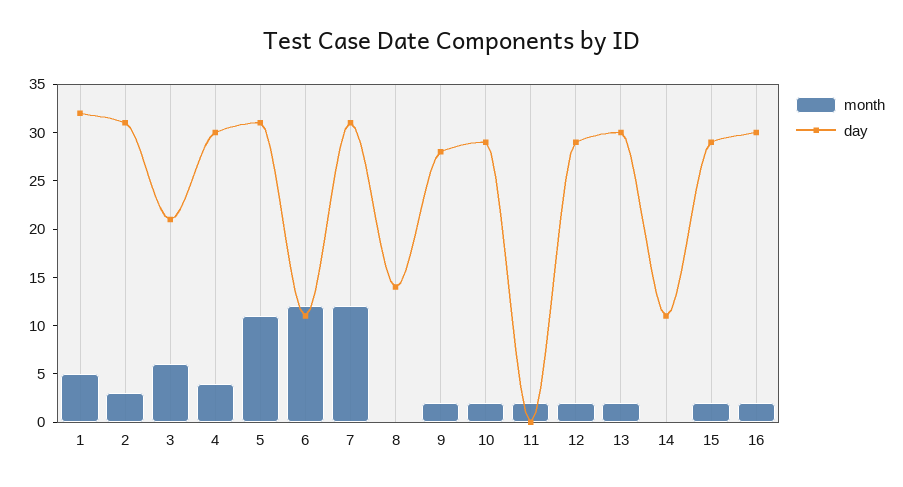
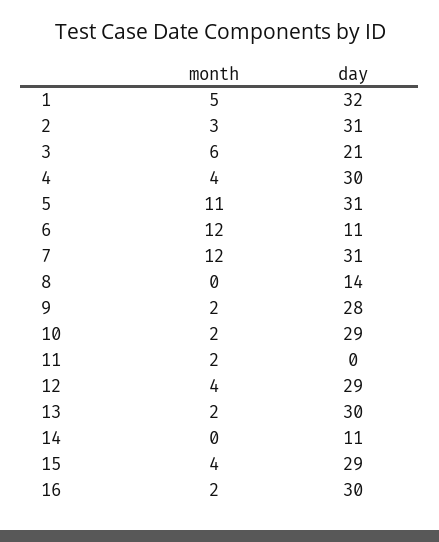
month, 12: 2 -> 4
month, 15: 2 -> 4

